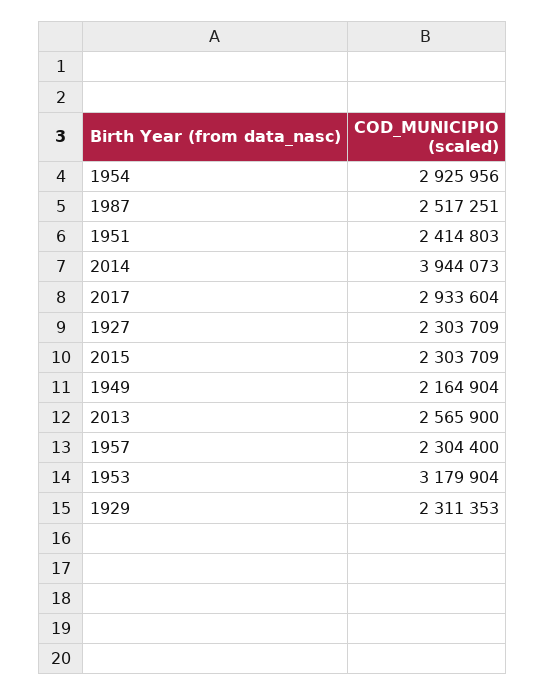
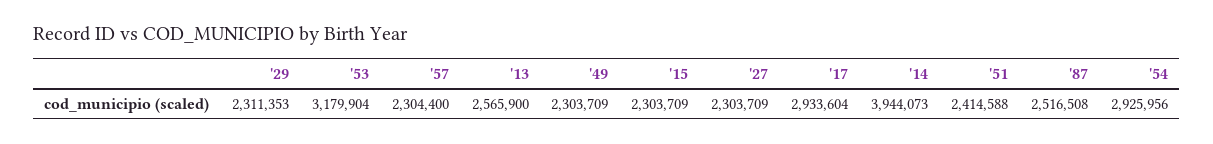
1987: 2517251 -> 2516508
1951: 2414803 -> 2414588
1949: 2164904 -> 2303709

